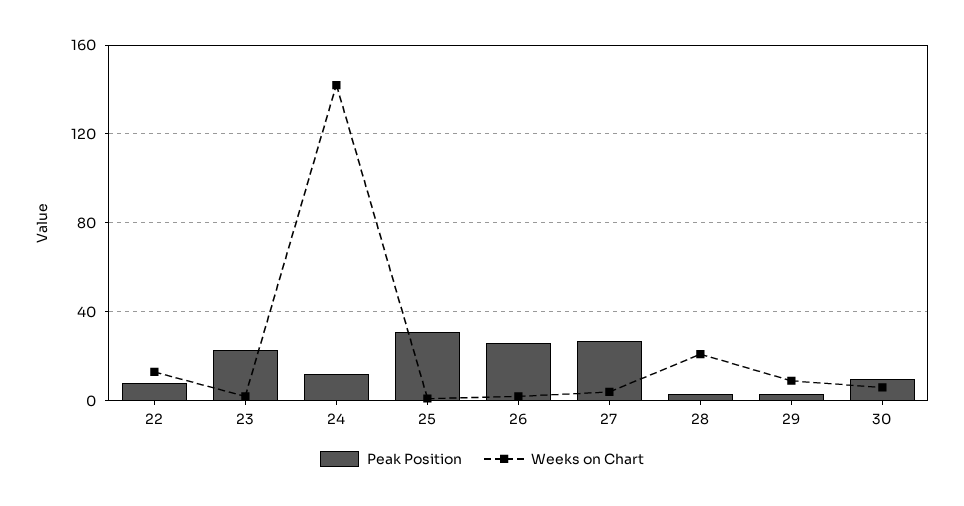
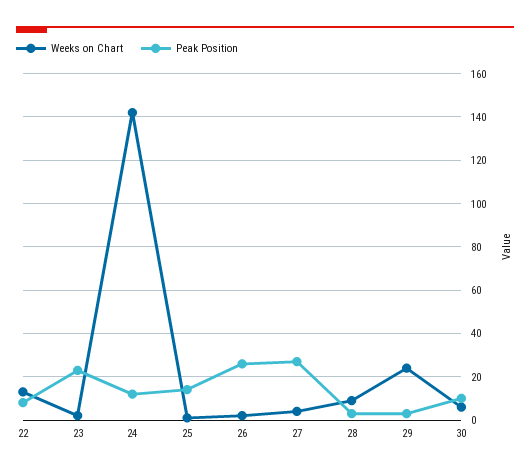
Peak Position, 25: 30 -> 15
Weeks on Chart, 28: 20 -> 10
Weeks on Chart, 29: 10 -> 25

